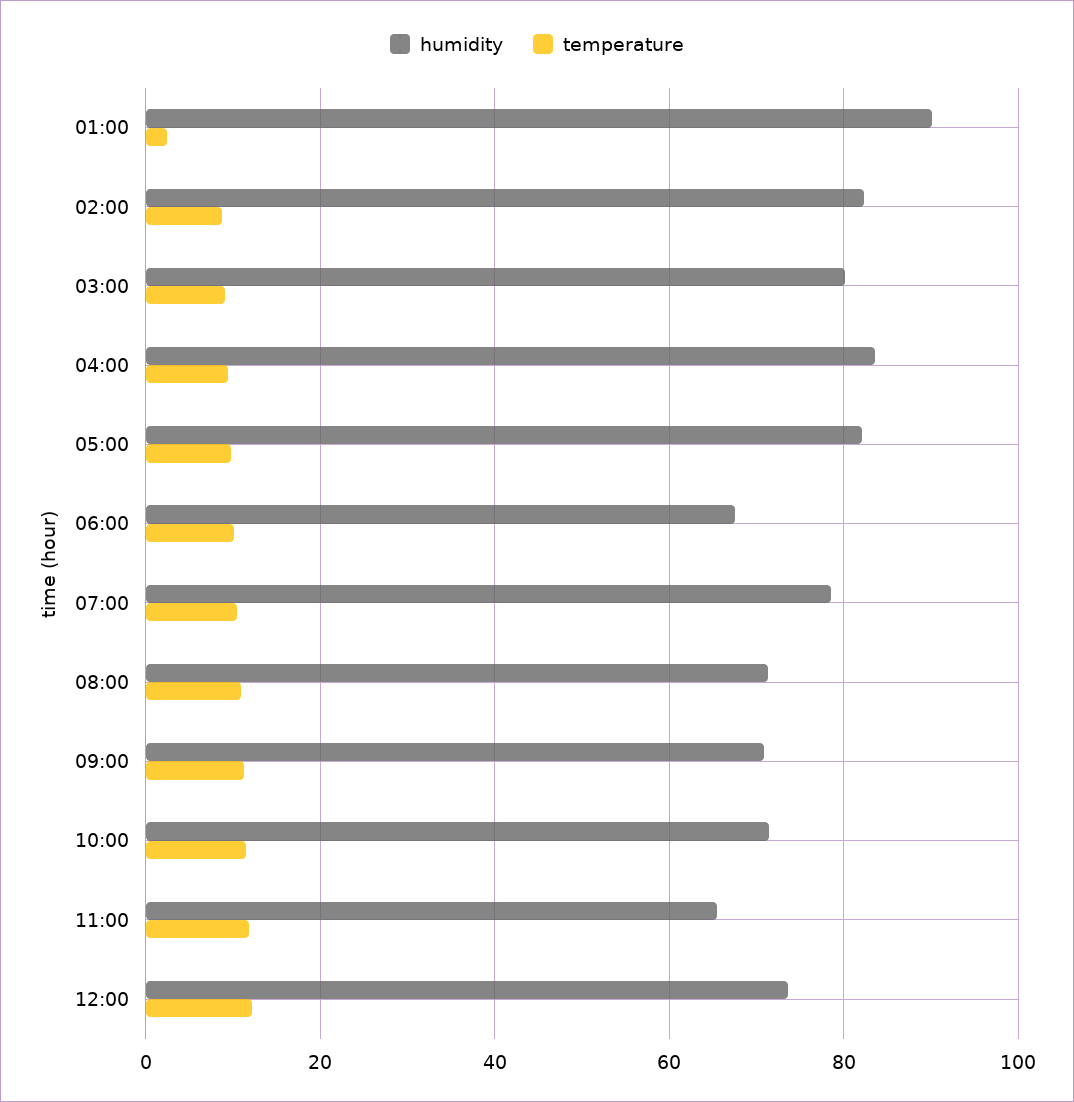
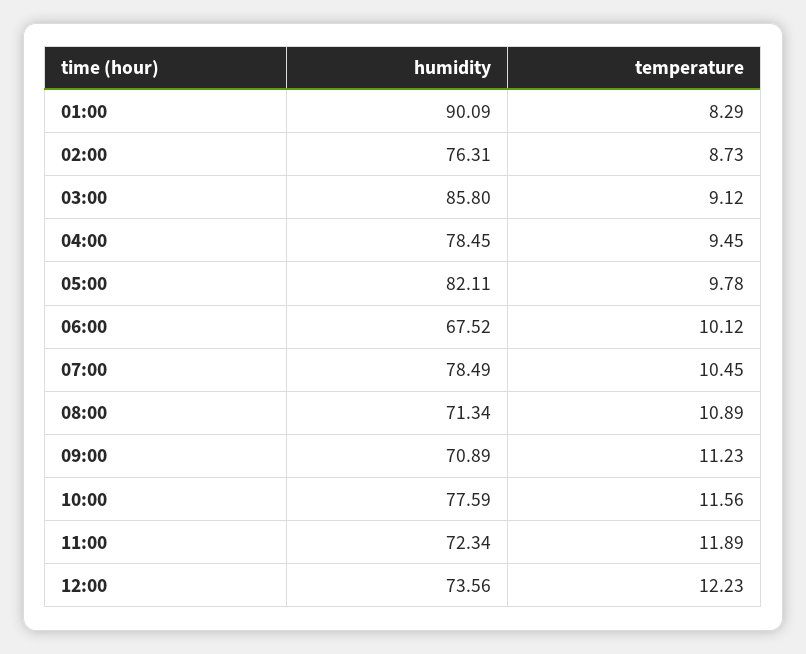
temperature, 01:00: 2 -> 8.29
humidity, 02:00: 82 -> 76.31
humidity, 03:00: 80 -> 85.8
humidity, 04:00: 84 -> 78.45
humidity, 10:00: 72 -> 77.59
humidity, 11:00: 66 -> 72.34

